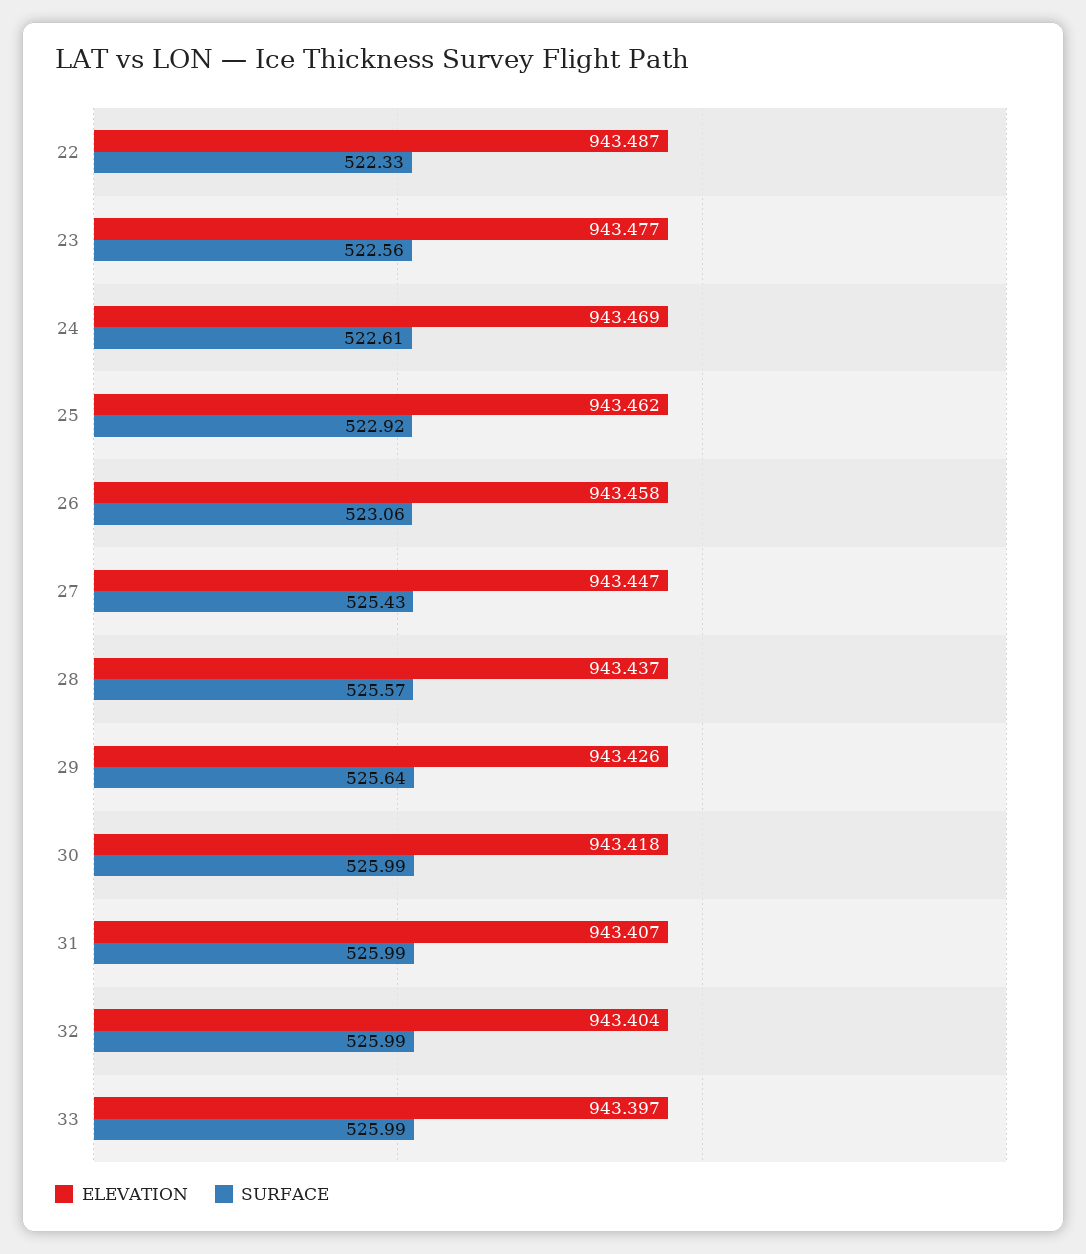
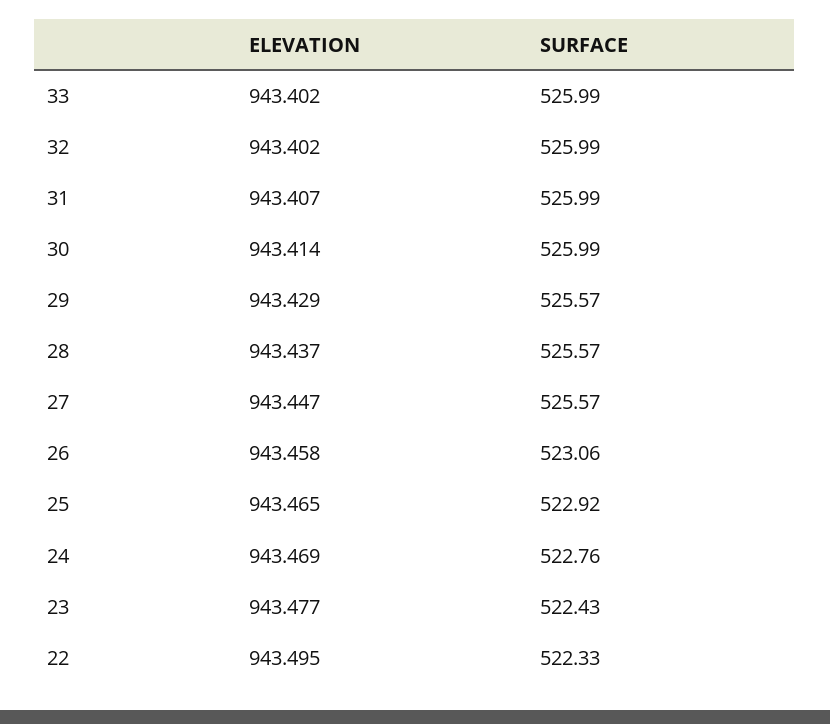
ELEVATION, 22: 943.487 -> 943.495
SURFACE, 23: 522.56 -> 522.43
SURFACE, 24: 522.61 -> 522.76
ELEVATION, 25: 943.462 -> 943.465
SURFACE, 27: 525.43 -> 525.57
ELEVATION, 29: 943.426 -> 943.429
SURFACE, 29: 525.64 -> 525.57
ELEVATION, 30: 943.418 -> 943.414
ELEVATION, 32: 943.404 -> 943.402
ELEVATION, 33: 943.397 -> 943.402

